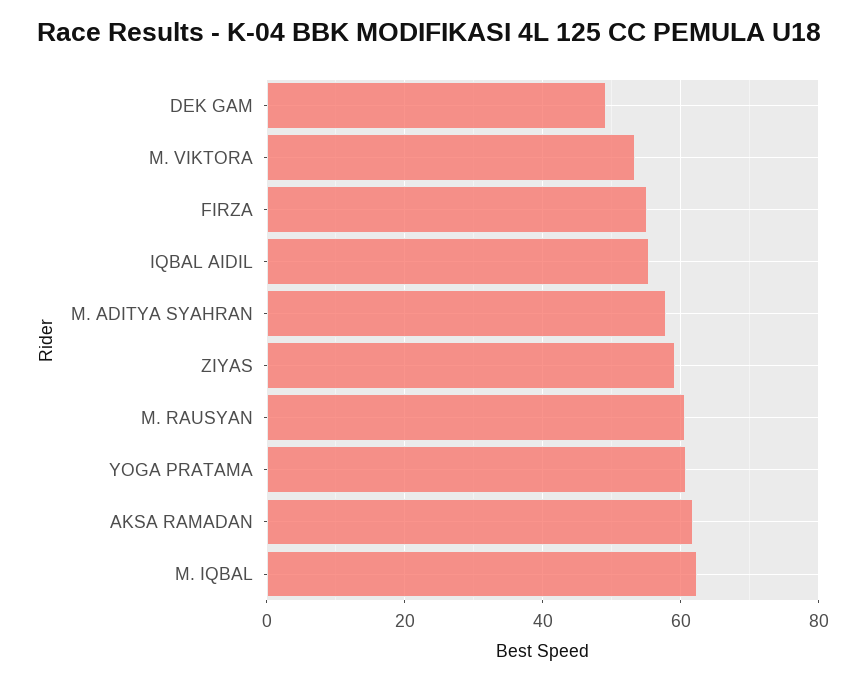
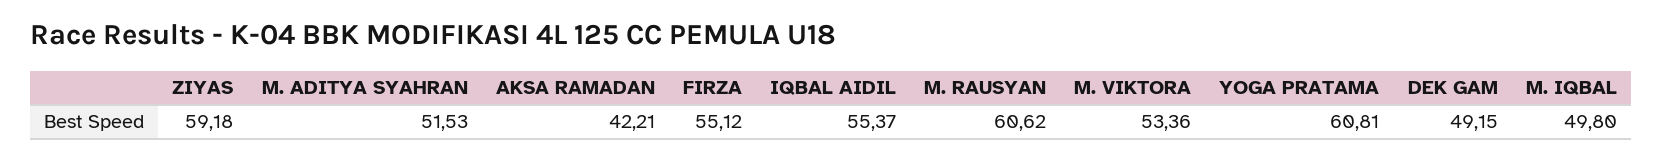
M. ADITYA SYAHRAN: 58 -> 51.53
AKSA RAMADAN: 62 -> 42.21
M. IQBAL: 62 -> 49.8

